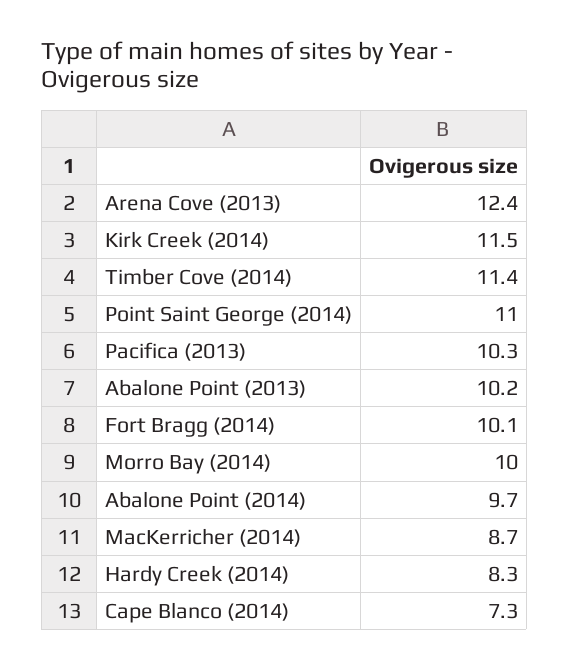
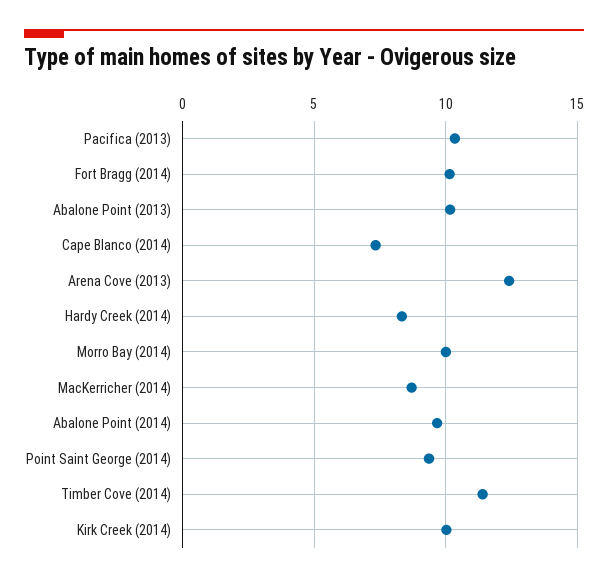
Kirk Creek (2014): 11.5 -> 10
Point Saint George (2014): 11 -> 9.5

